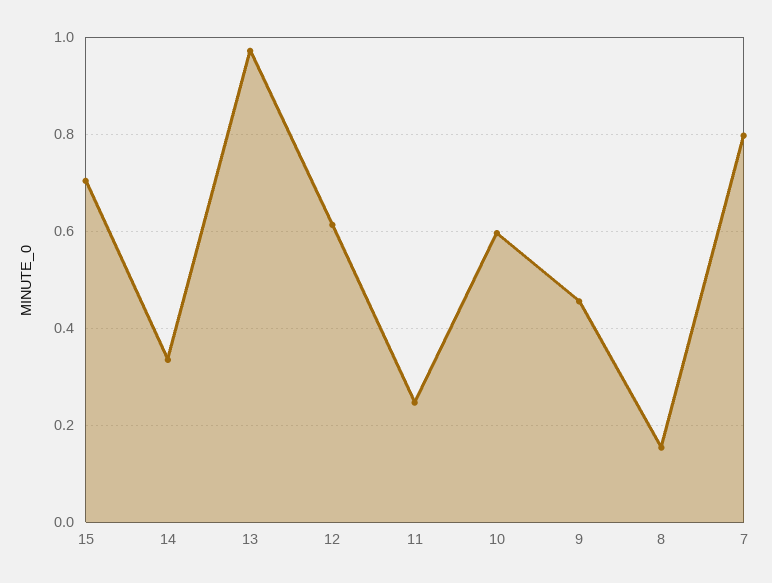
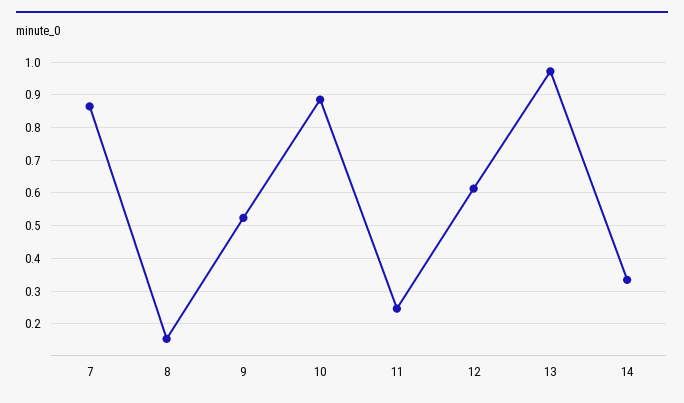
15: 0.7 -> none
10: 0.6 -> 0.88
9: 0.46 -> 0.52
7: 0.8 -> 0.86

